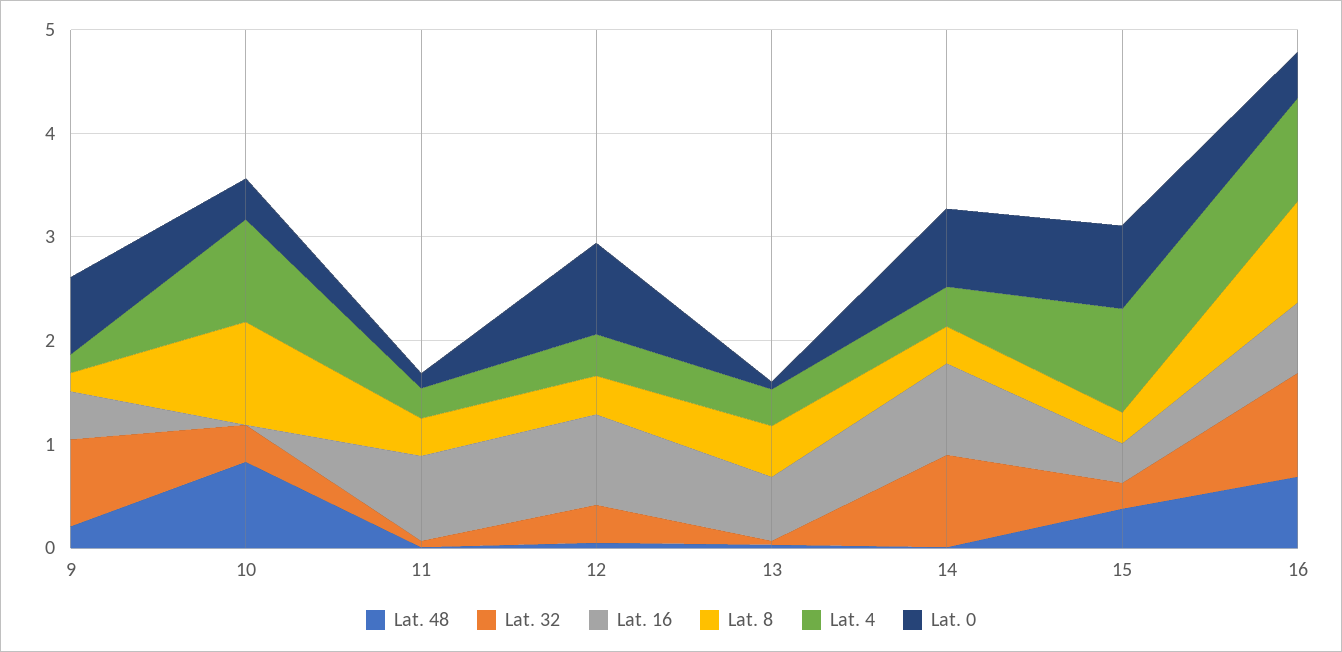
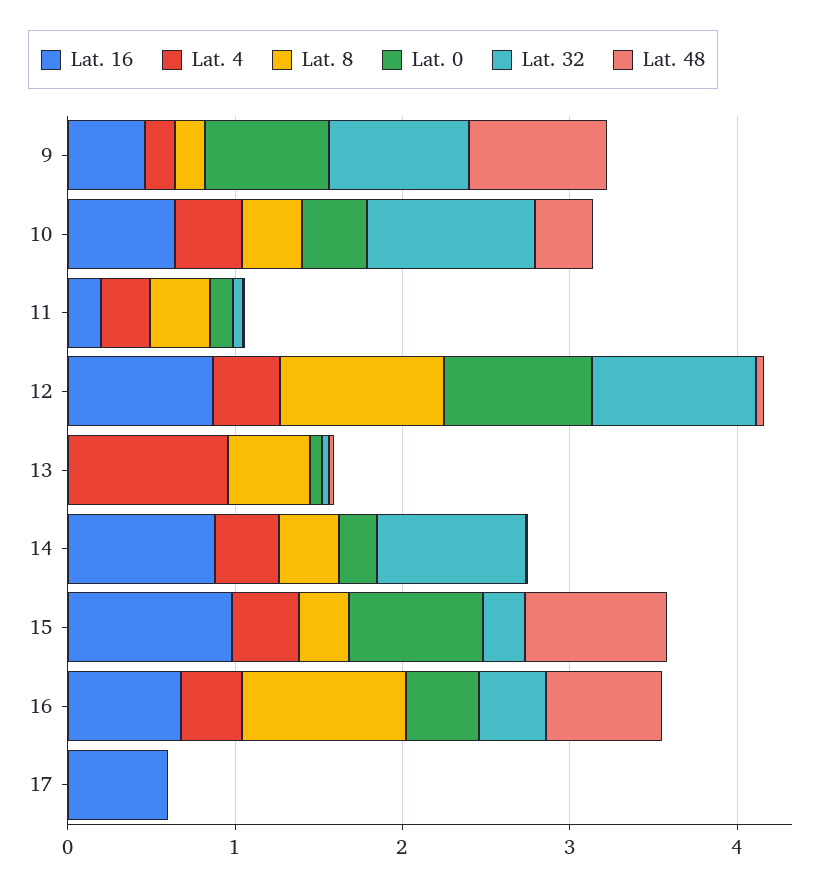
Lat. 48, 9: 0.2 -> 0.8
Lat. 48, 10: 0.8 -> 0.4
Lat. 32, 10: 0.4 -> 1
Lat. 16, 10: 0 -> 0.6
Lat. 8, 10: 1 -> 0.4
Lat. 4, 10: 1 -> 0.4
Lat. 16, 11: 0.8 -> 0.2
Lat. 32, 12: 0.4 -> 1
Lat. 8, 12: 0.4 -> 1
Lat. 16, 13: 0.6 -> 0
Lat. 4, 13: 0.4 -> 1
Lat. 0, 14: 0.8 -> 0.2
Lat. 48, 15: 0.4 -> 0.8
Lat. 16, 15: 0.4 -> 1
Lat. 4, 15: 1 -> 0.4
Lat. 32, 16: 1 -> 0.4
Lat. 4, 16: 1 -> 0.4
Lat. 16, 17: none -> 0.6
Lat. 4, 17: none -> 0
Lat. 8, 17: none -> 0
Lat. 0, 17: none -> 0
Lat. 32, 17: none -> 0
Lat. 48, 17: none -> 0

